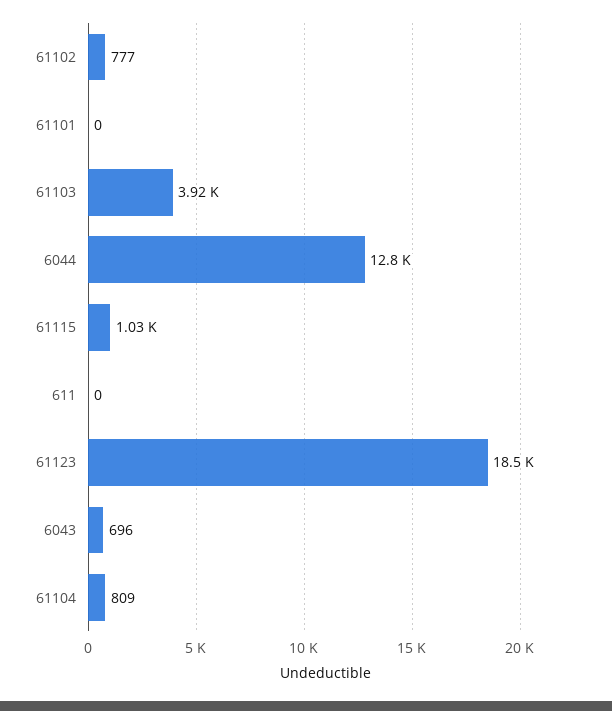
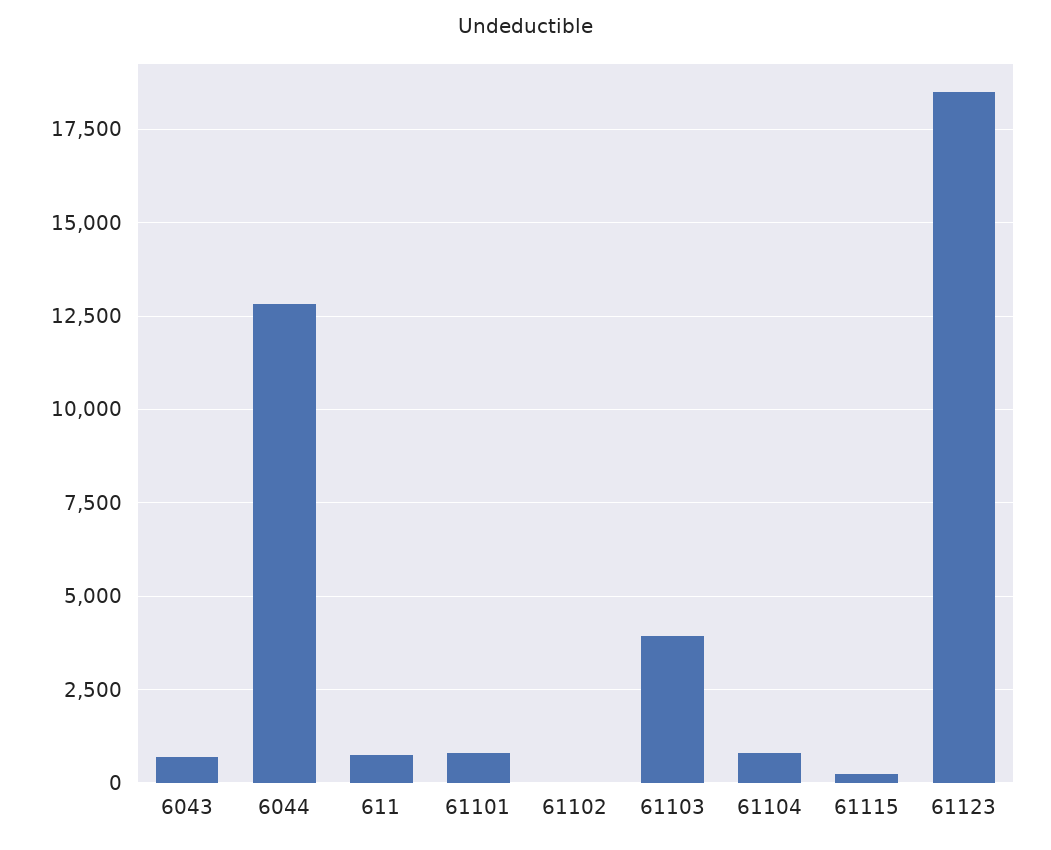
61102: 777 -> 0
61101: 0 -> 750
61115: 1030 -> 250
611: 0 -> 750

